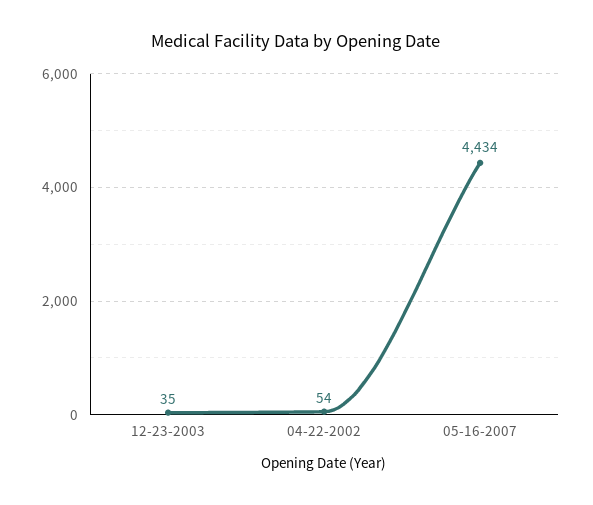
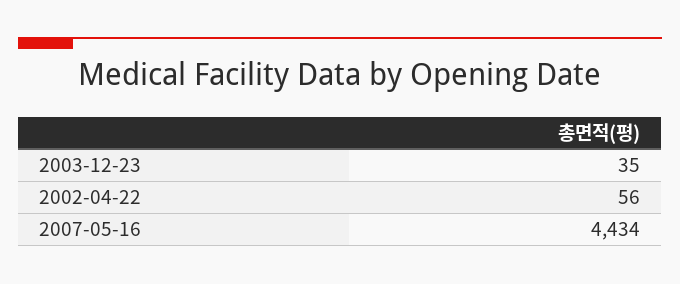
04-22-2002: 54 -> 56

